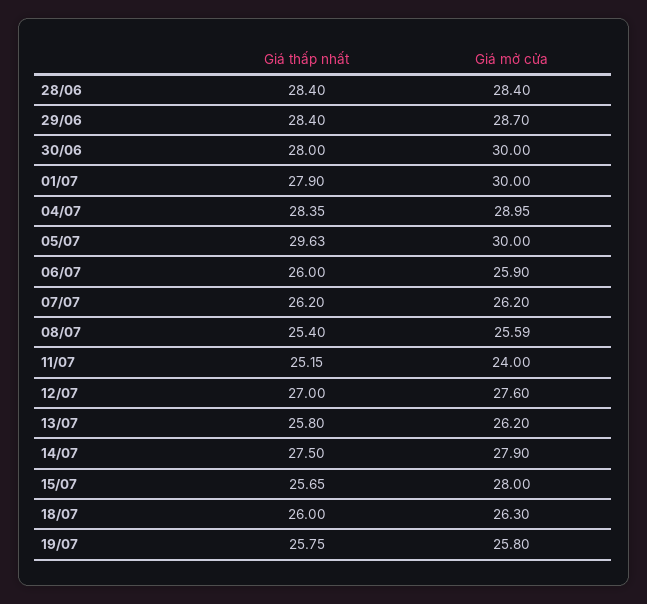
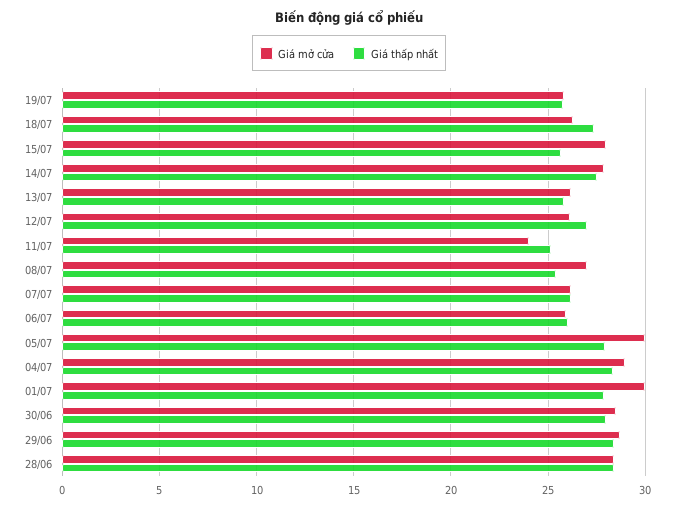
Giá mở cửa, 30/06: 30 -> 28.5
Giá thấp nhất, 05/07: 29.63 -> 28
Giá mở cửa, 08/07: 25.59 -> 27
Giá mở cửa, 12/07: 27.6 -> 26
Giá thấp nhất, 18/07: 26 -> 27.5

